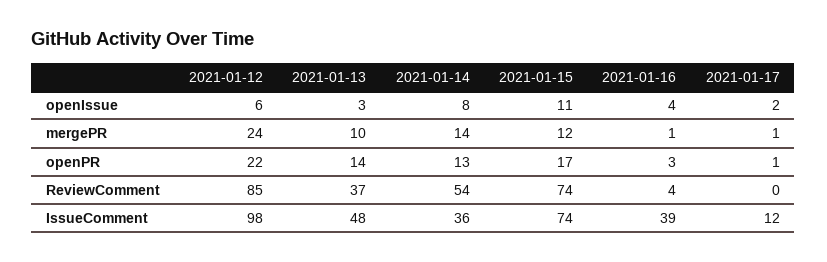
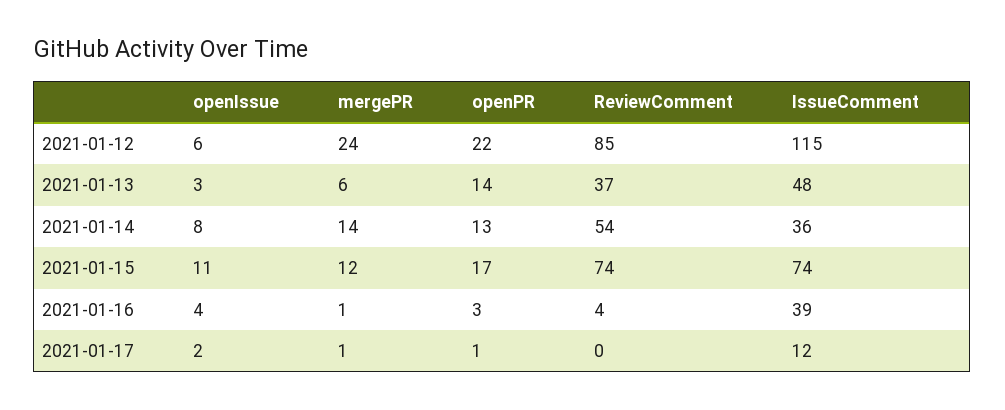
2021-01-13, mergePR: 10 -> 6
2021-01-12, IssueComment: 98 -> 115

